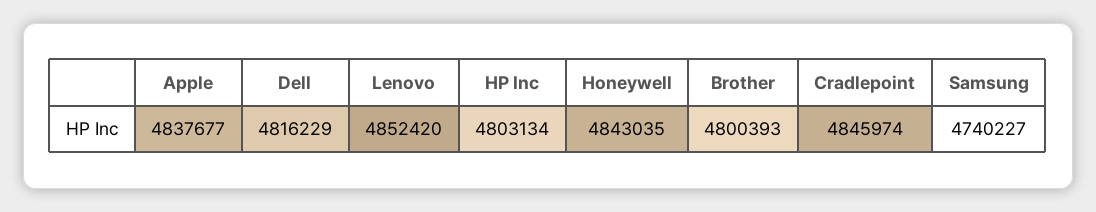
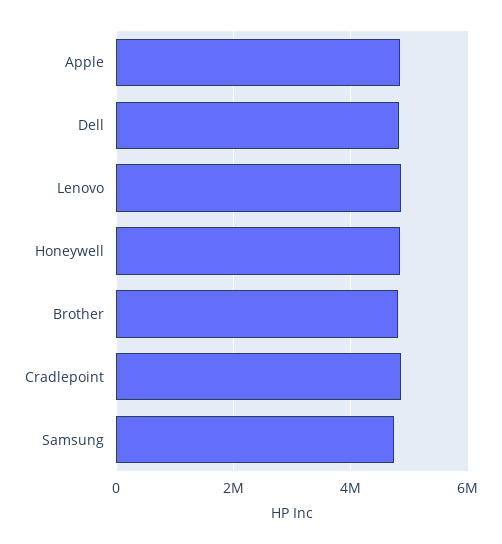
HP Inc: 4803134 -> none

